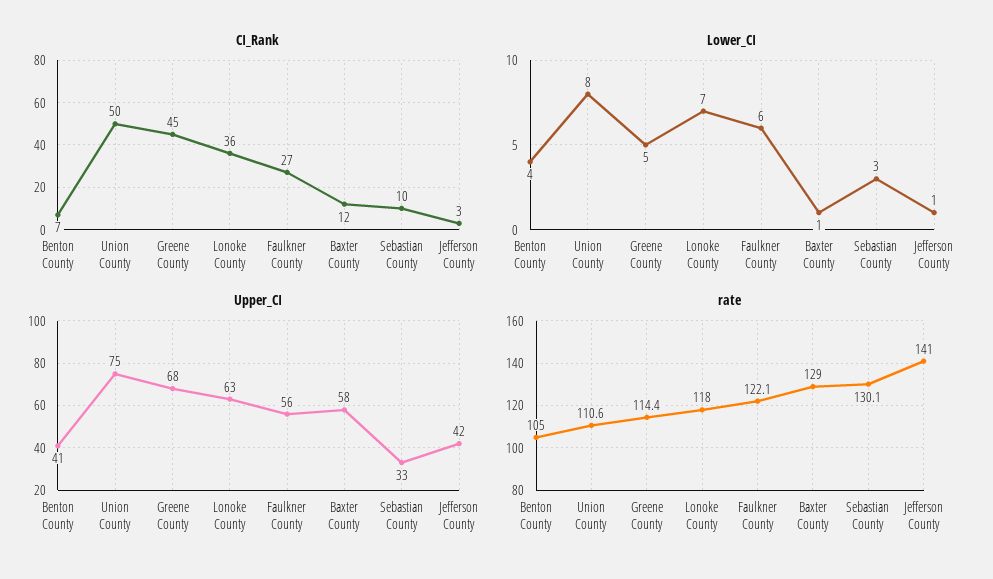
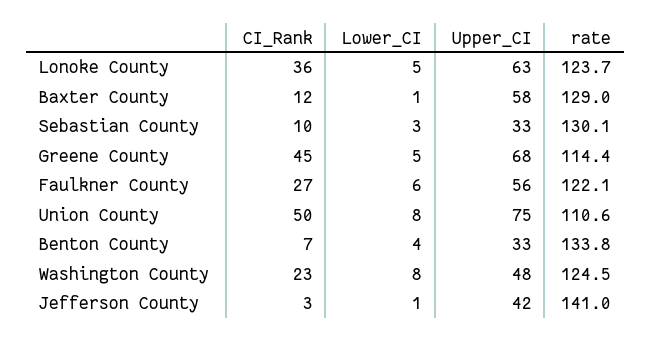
Lower_CI, Lonoke County: 7 -> 5
Upper_CI, Benton County: 41 -> 33
rate, Benton County: 105 -> 133.8
rate, Lonoke County: 118 -> 123.7
CI_Rank, Washington County: none -> 23
Lower_CI, Washington County: none -> 8
Upper_CI, Washington County: none -> 48
rate, Washington County: none -> 124.5

